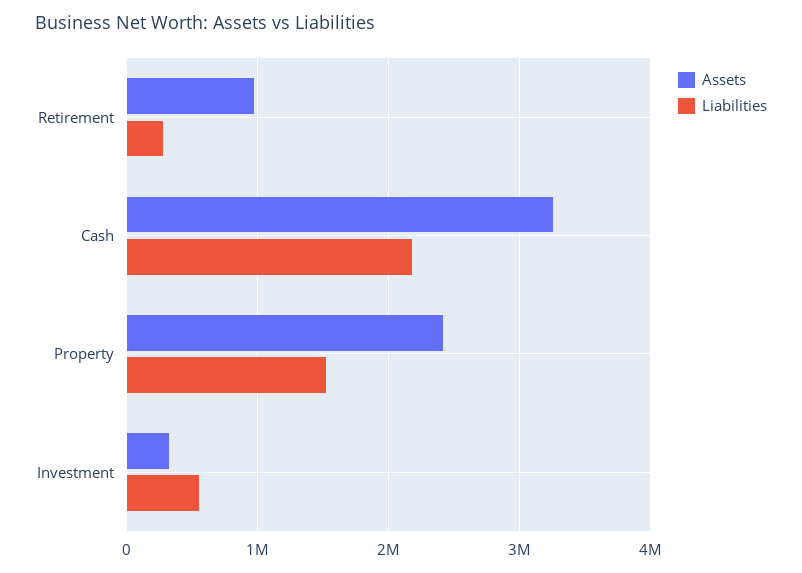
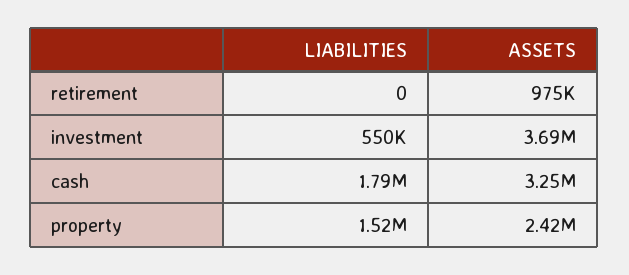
Liabilities, Retirement: 300000 -> 0
Liabilities, Cash: 2200000 -> 1790000
Assets, Investment: 300000 -> 3690000

